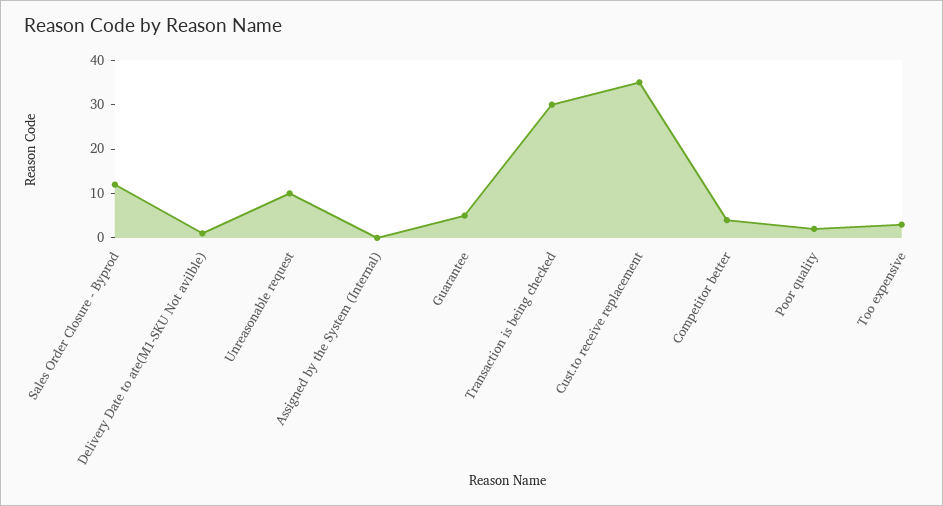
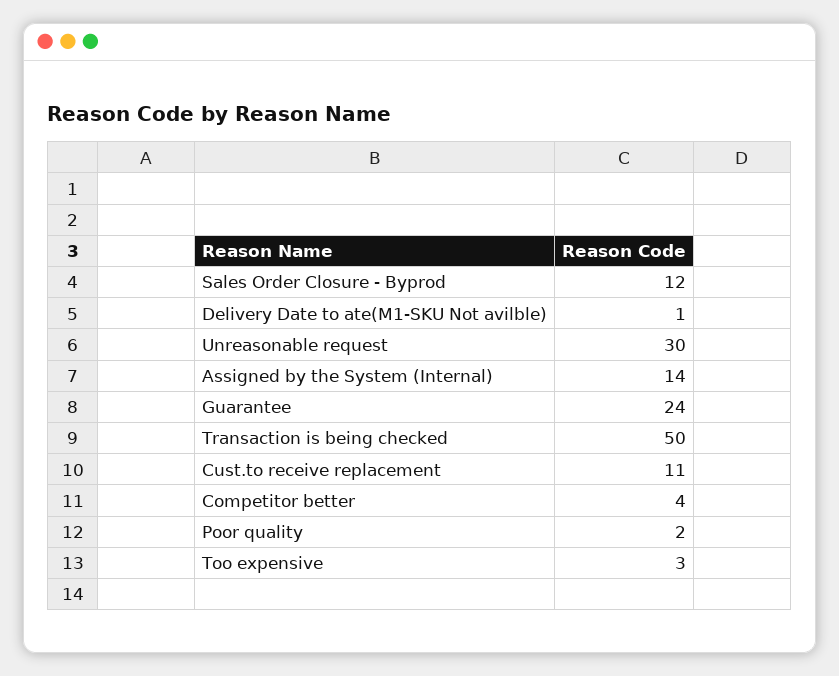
Unreasonable request: 10 -> 30
Assigned by the System (Internal): 0 -> 14
Guarantee: 5 -> 24
Transaction is being checked: 30 -> 50
Cust.to receive replacement: 35 -> 11

